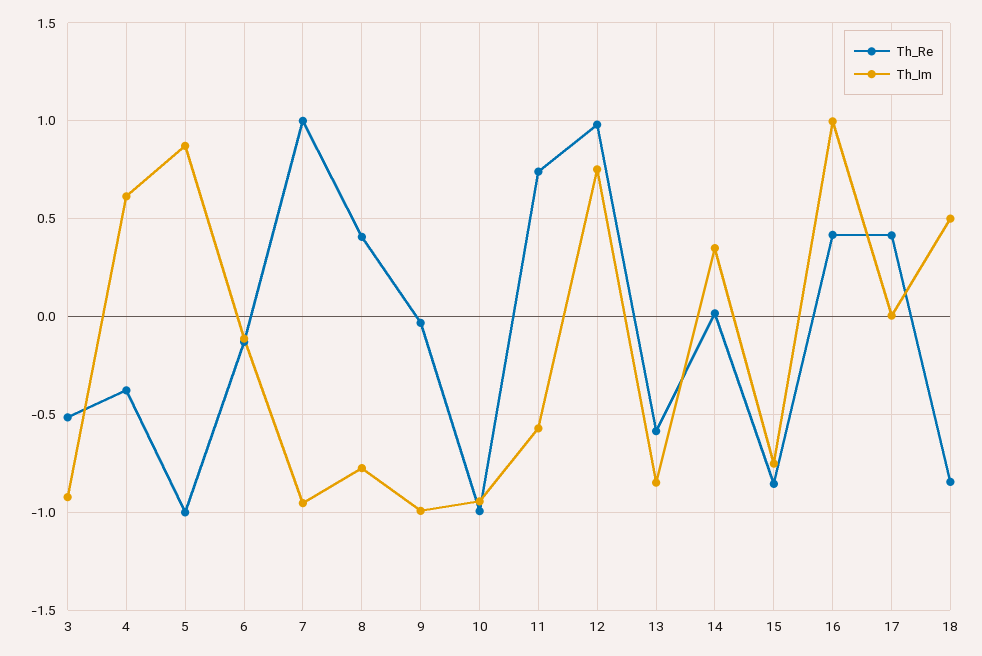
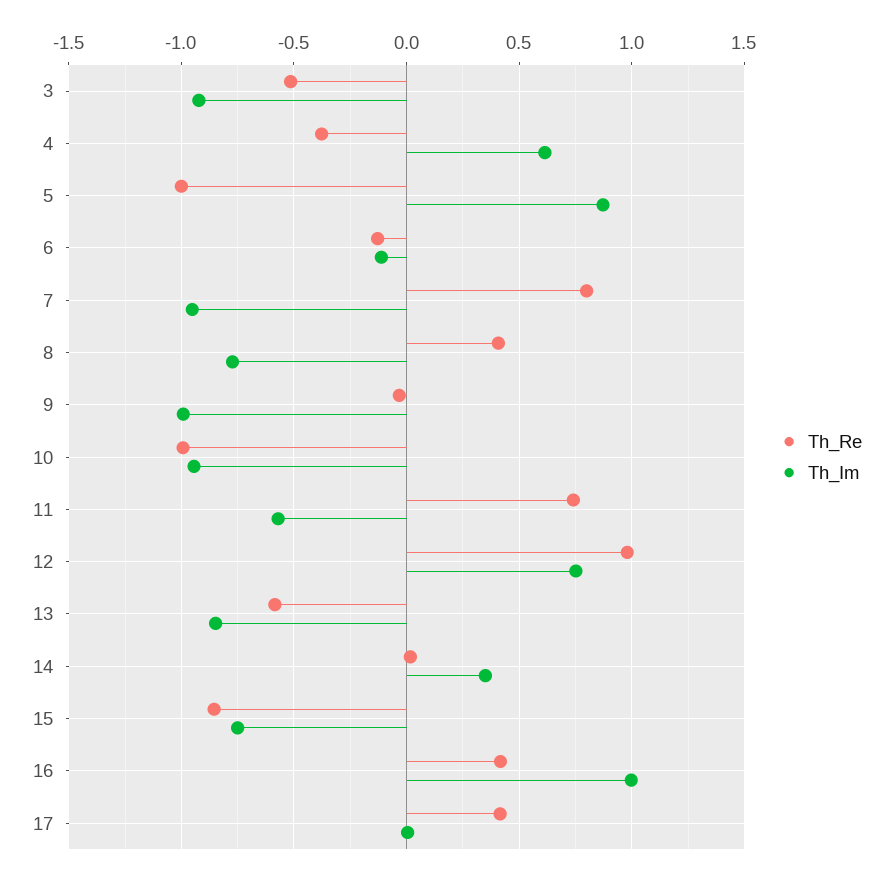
Th_Re, 7: 1 -> 0.8
Th_Re, 18: -0.85 -> none
Th_Im, 18: 0.5 -> none

